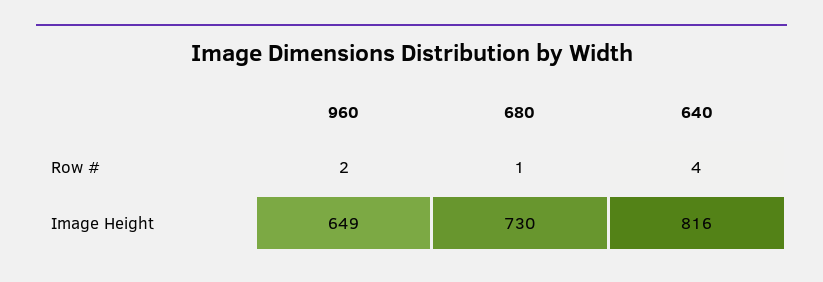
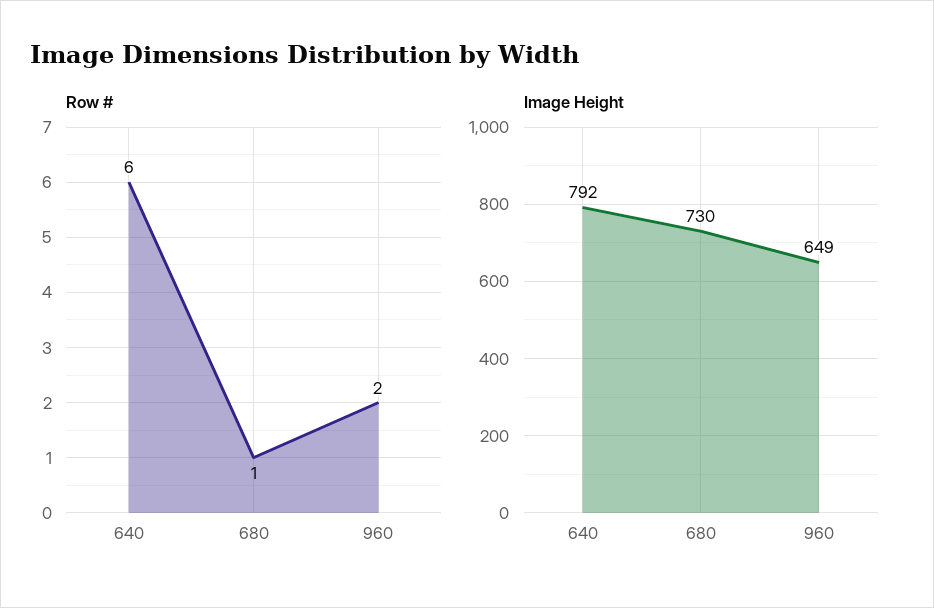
Row #, 640: 4 -> 6
Image Height, 640: 816 -> 792

